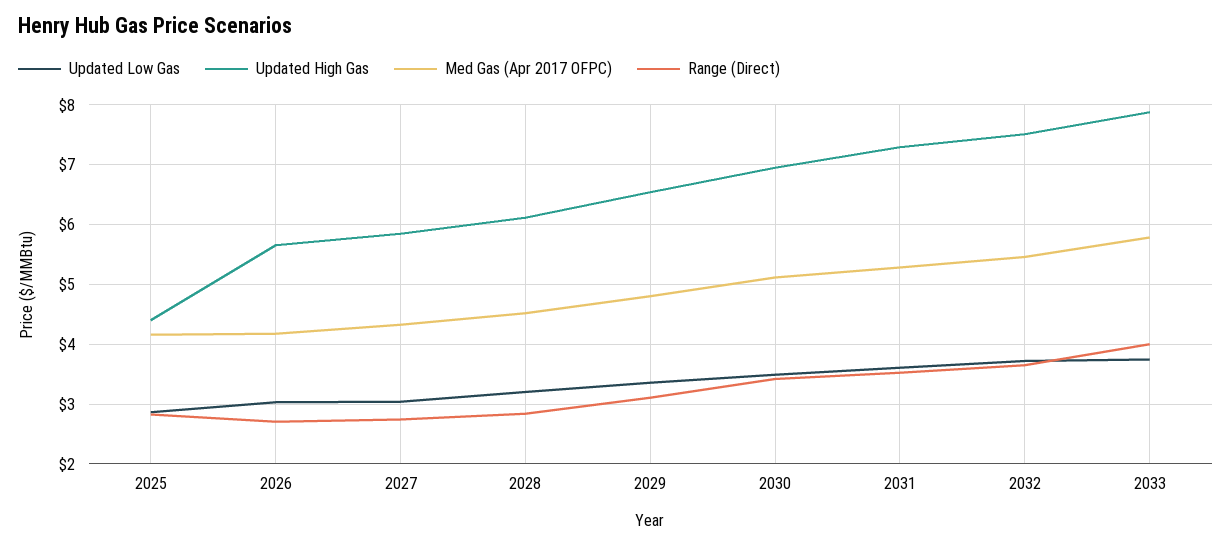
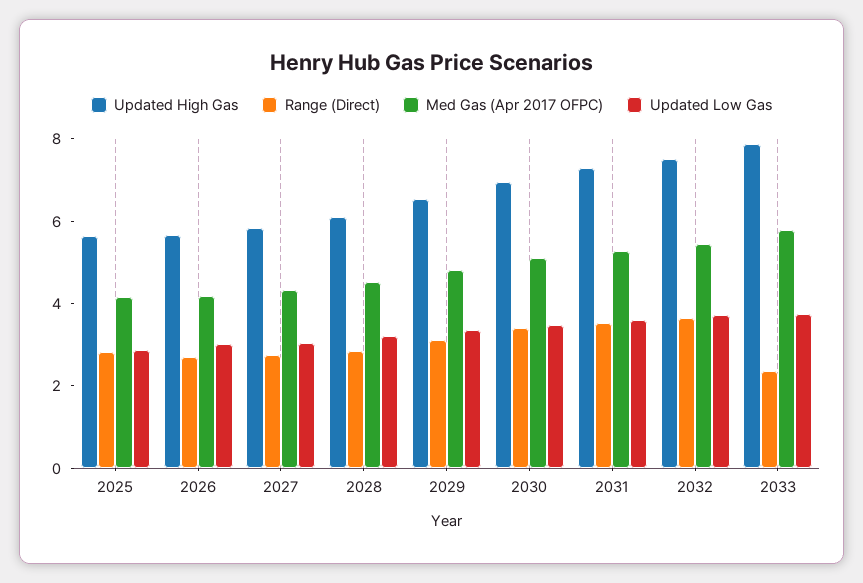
Updated High Gas, 2025: 4.4 -> 5.5
Range (Direct), 2033: 4 -> 2.5

